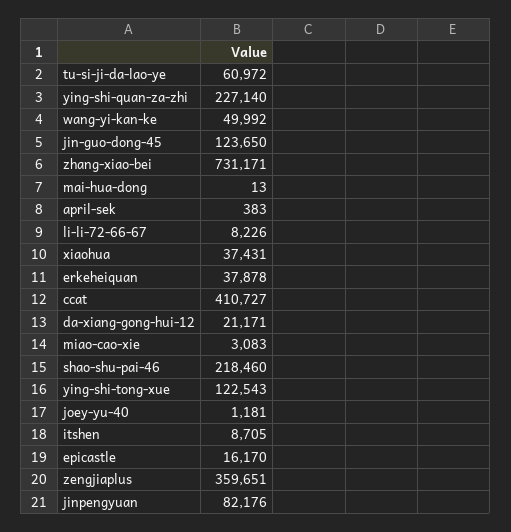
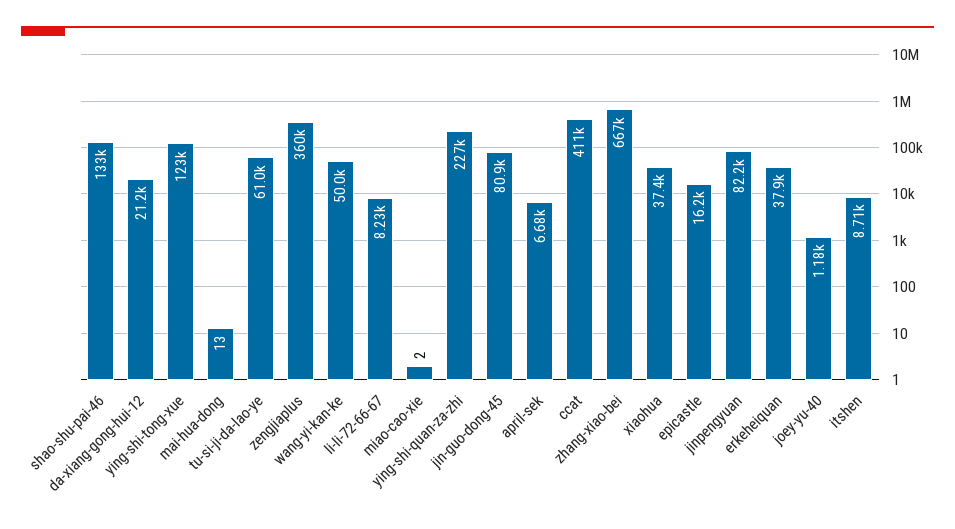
jin-guo-dong-45: 123650 -> 80900
zhang-xiao-bei: 731171 -> 667000
april-sek: 383 -> 6680
miao-cao-xie: 3083 -> 2
shao-shu-pai-46: 218460 -> 133000

